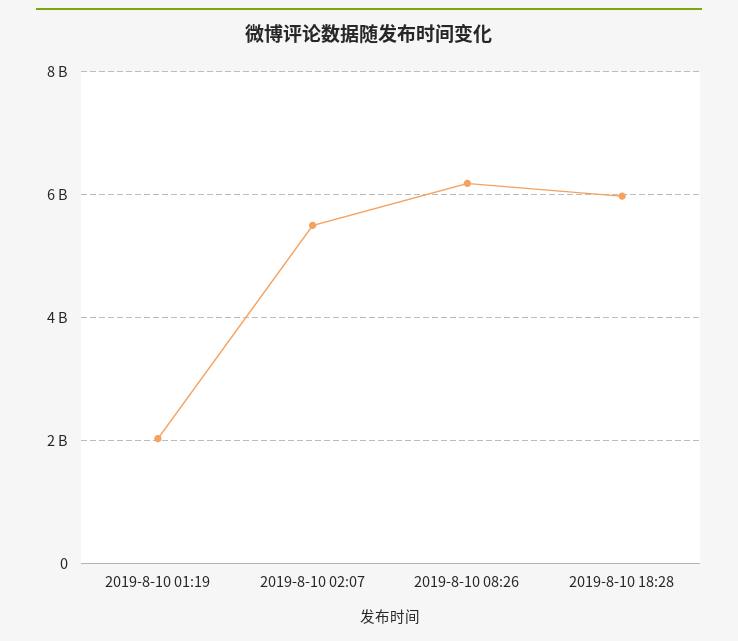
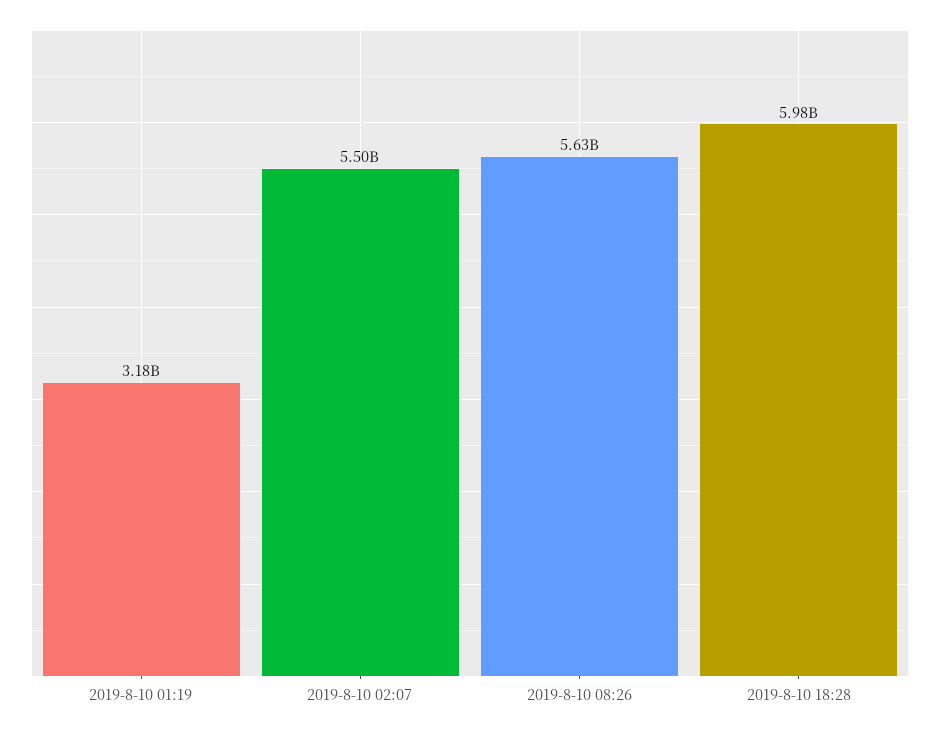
2019-8-10 01:19: 2000000000 -> 3180000000
2019-8-10 08:26: 6200000000 -> 5630000000

